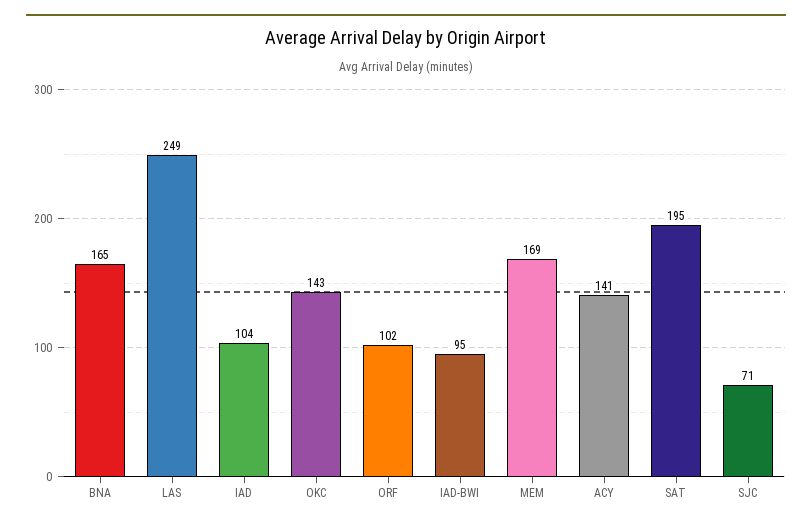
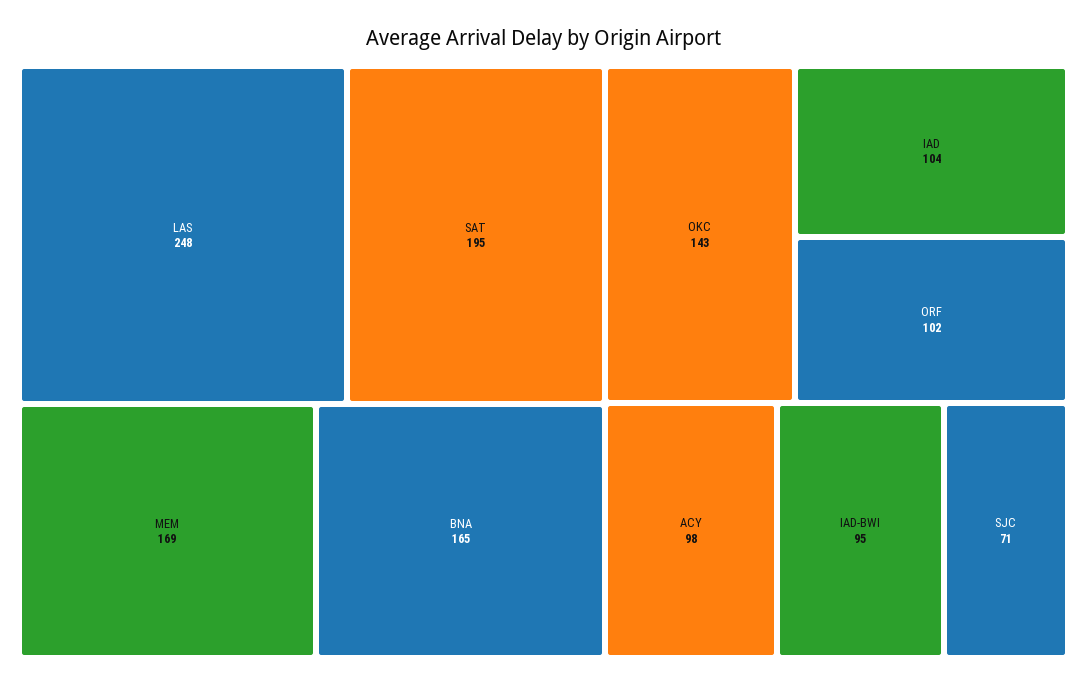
LAS: 249 -> 248
ACY: 141 -> 98

